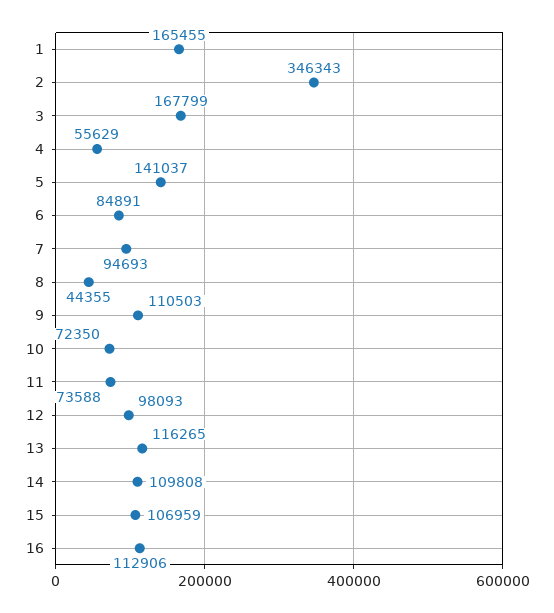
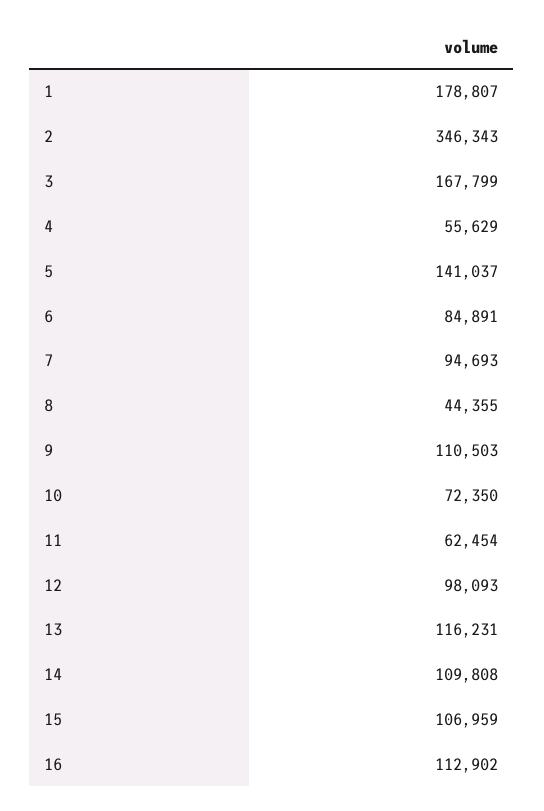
1: 165455 -> 178807
11: 73588 -> 62454
13: 116265 -> 116231
16: 112906 -> 112902

